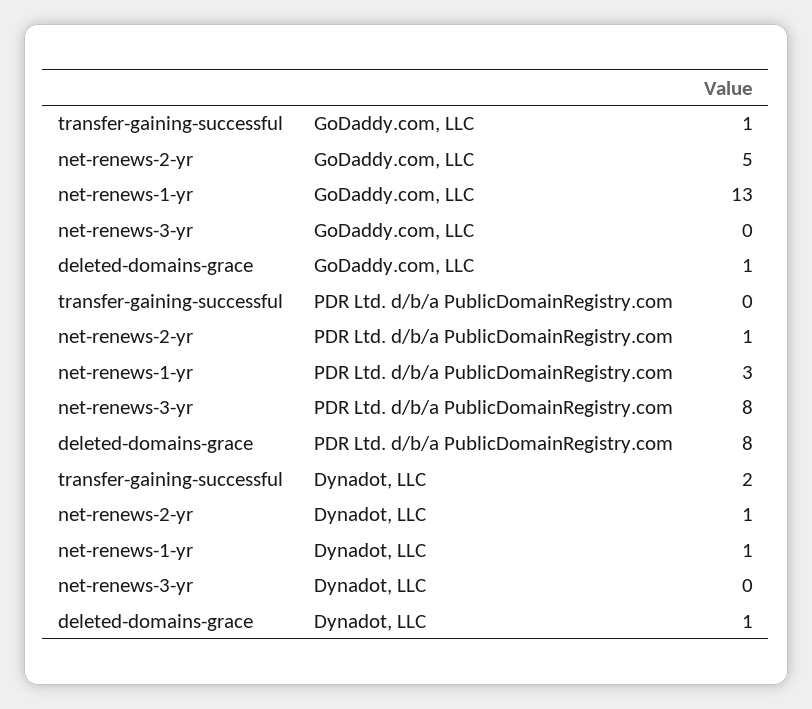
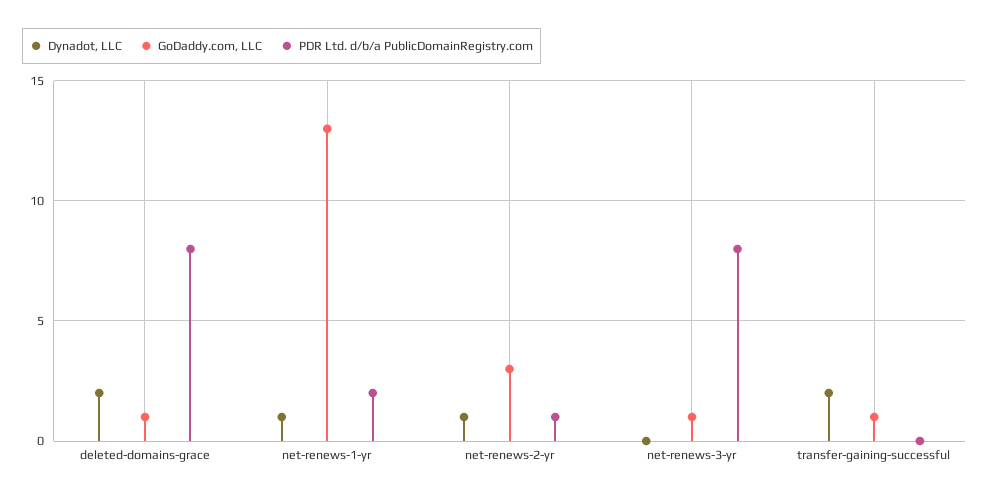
GoDaddy.com, LLC, net-renews-2-yr: 5 -> 3
GoDaddy.com, LLC, net-renews-3-yr: 0 -> 1
PDR Ltd. d/b/a PublicDomainRegistry.com, net-renews-1-yr: 3 -> 2
Dynadot, LLC, deleted-domains-grace: 1 -> 2

